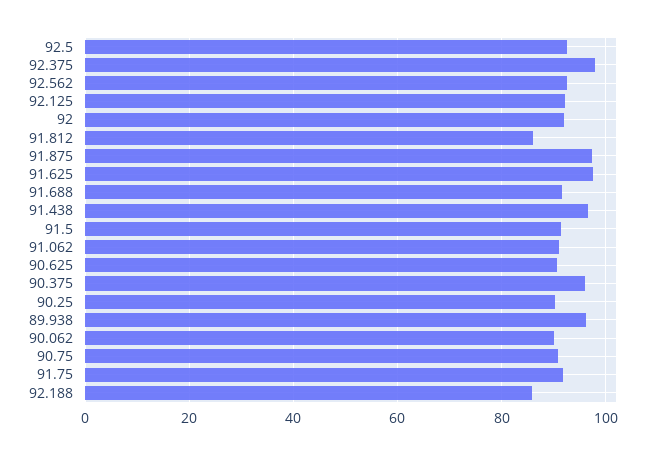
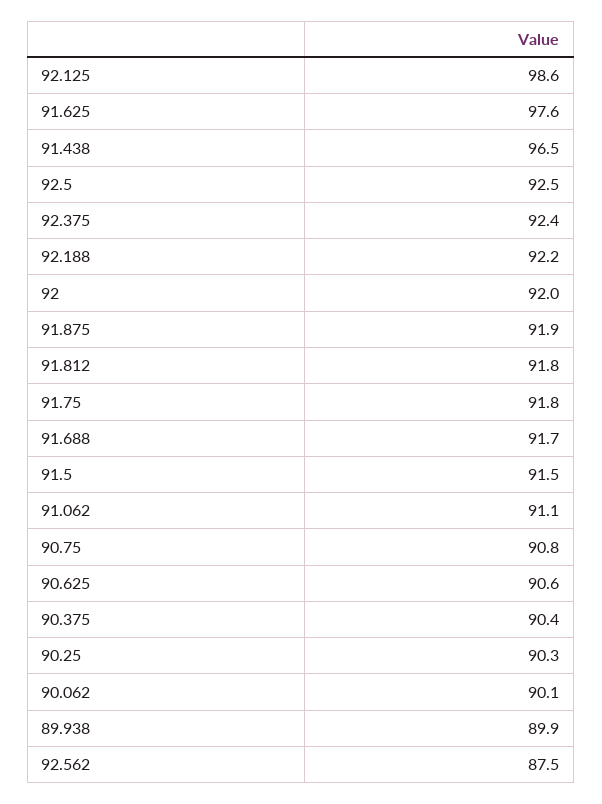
92.375: 98 -> 92.4
92.562: 92 -> 87.5
92.125: 92 -> 98.6
91.812: 86 -> 91.8
91.875: 98 -> 91.9
90.375: 96 -> 90.4
89.938: 96 -> 89.9
92.188: 86 -> 92.2

